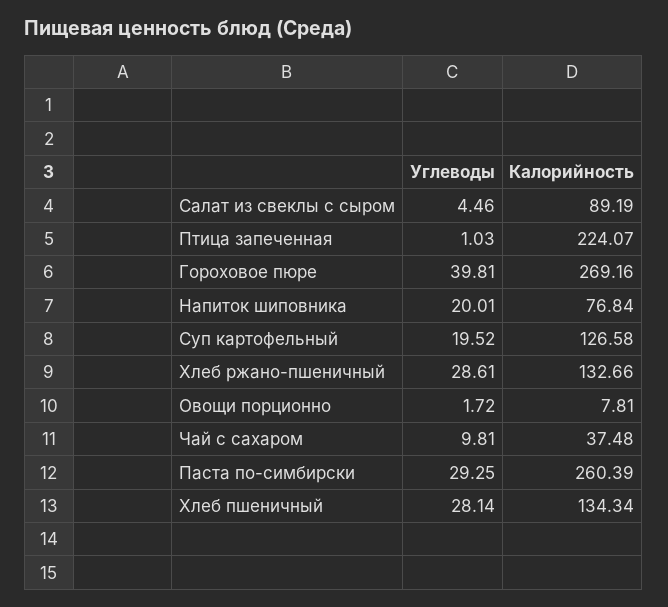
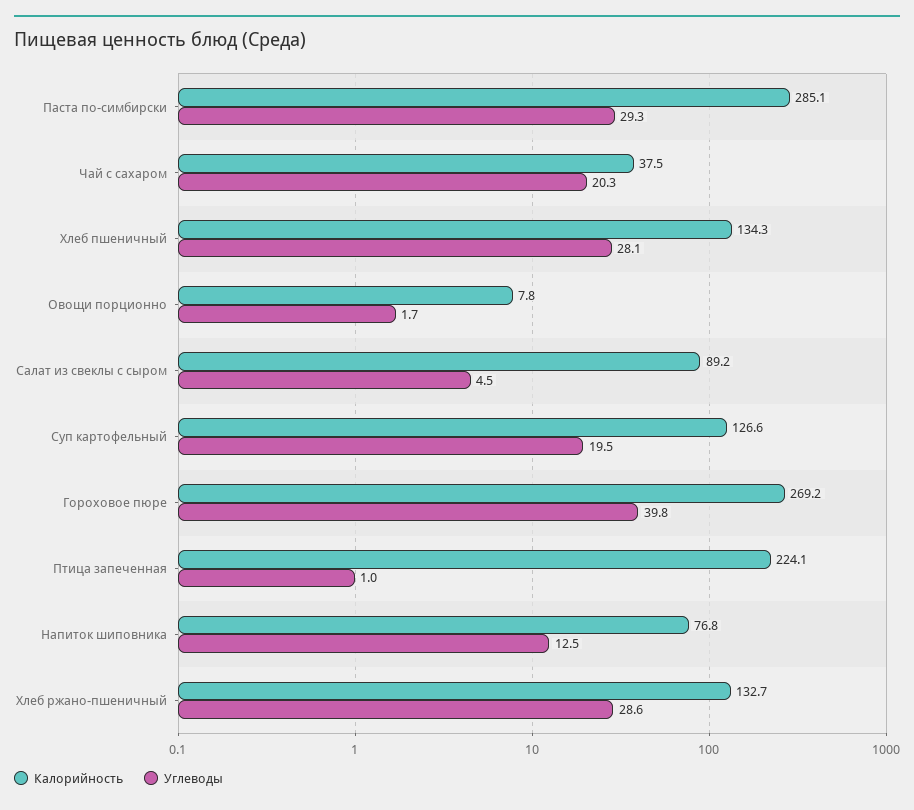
Углеводы, Напиток шиповника: 20.01 -> 12.5
Углеводы, Чай с сахаром: 9.81 -> 20.3
Калорийность, Паста по-симбирски: 260.39 -> 285.1

